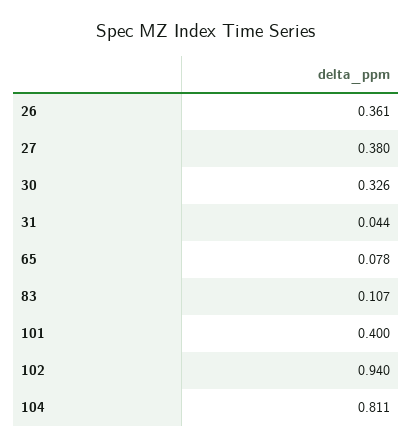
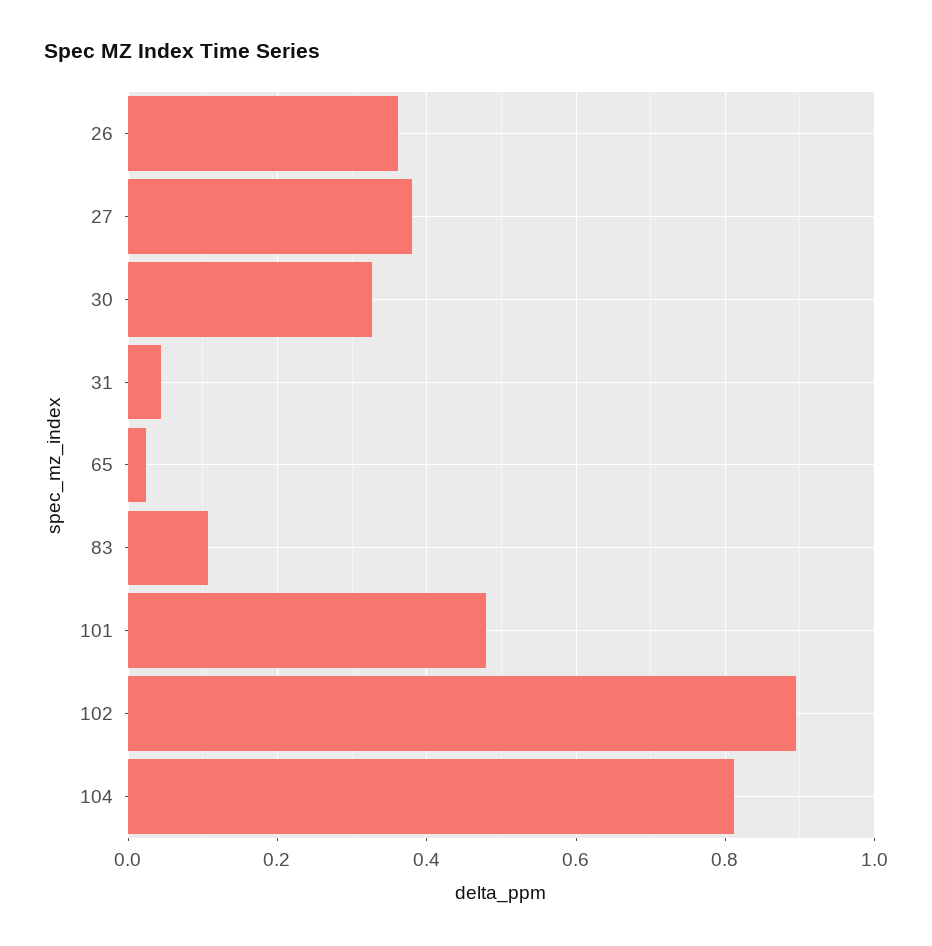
65: 0.078 -> 0.02
101: 0.4 -> 0.48
102: 0.94 -> 0.9

